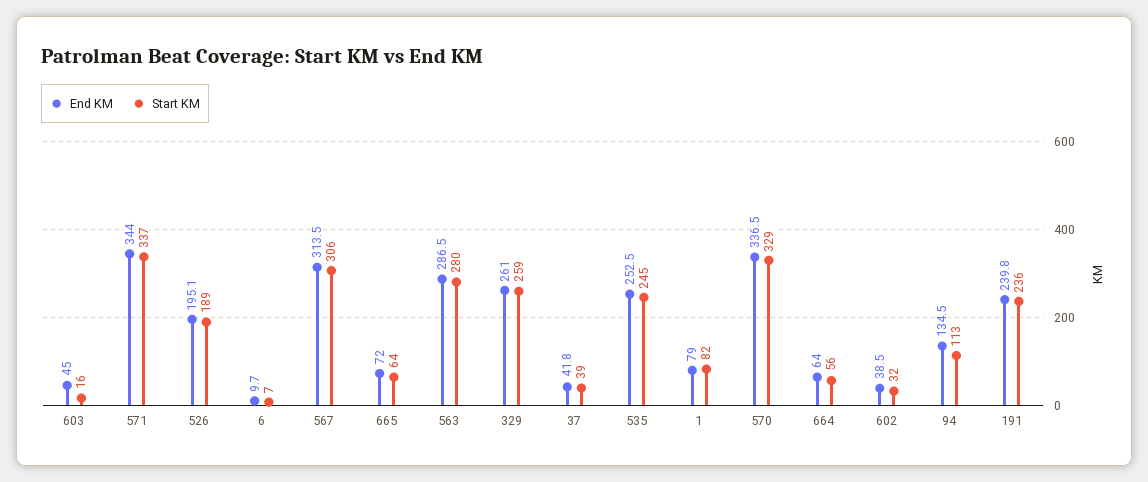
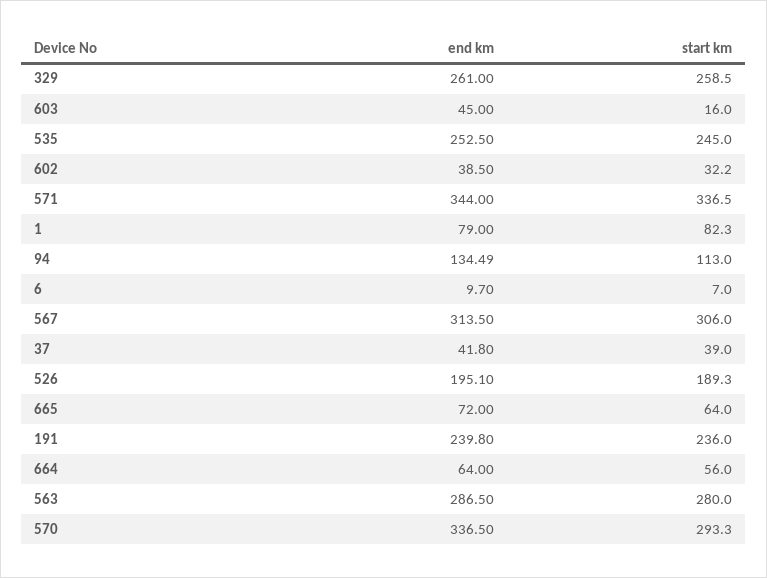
Start KM, 570: 329 -> 293.3

